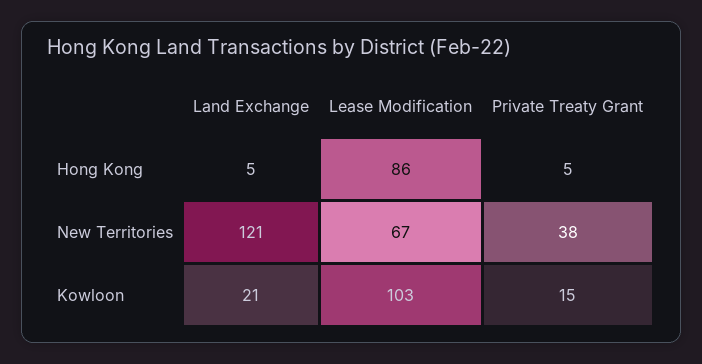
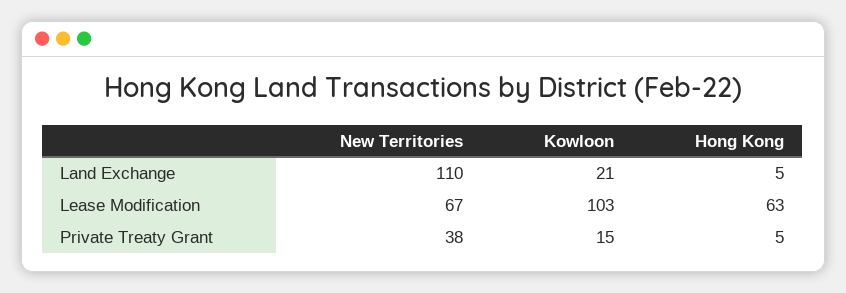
Lease Modification, Hong Kong: 86 -> 63
Land Exchange, New Territories: 121 -> 110

